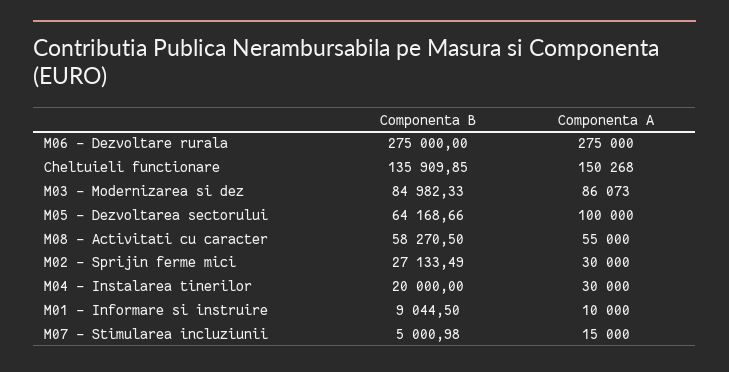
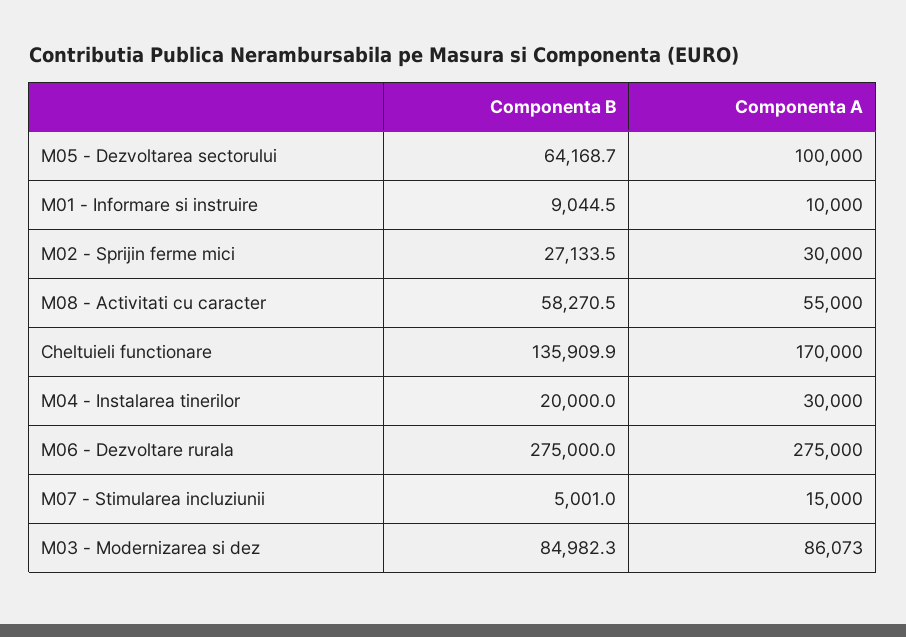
Componenta A, Cheltuieli functionare: 150268 -> 170000

